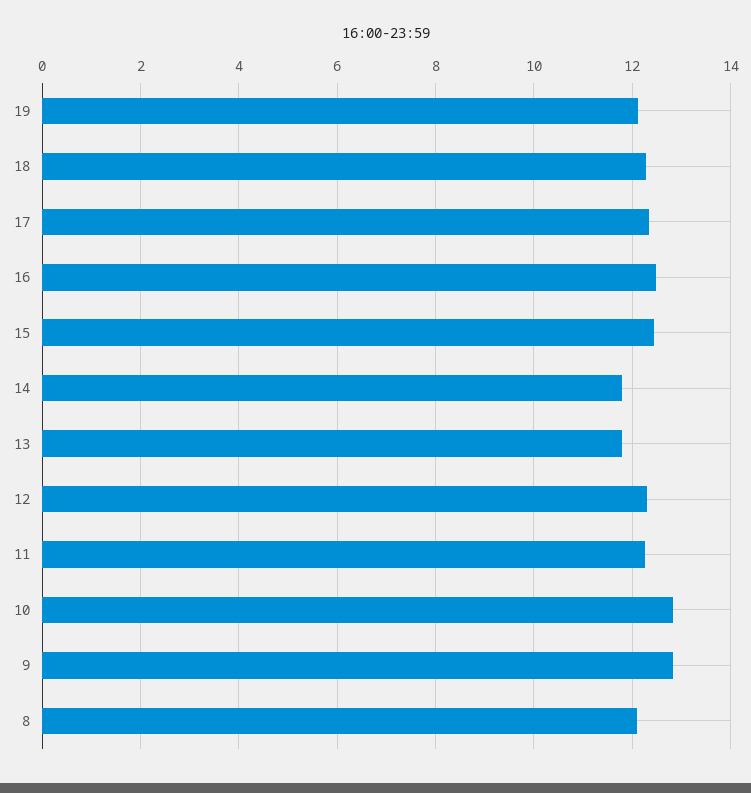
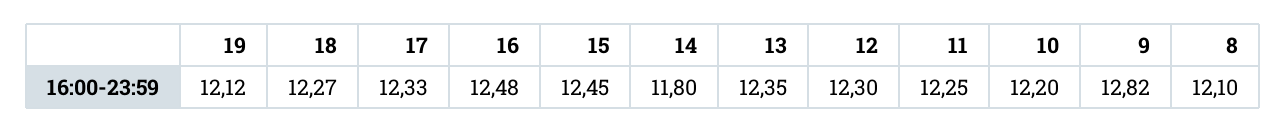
13: 11.8 -> 12.35
10: 12.8 -> 12.2

